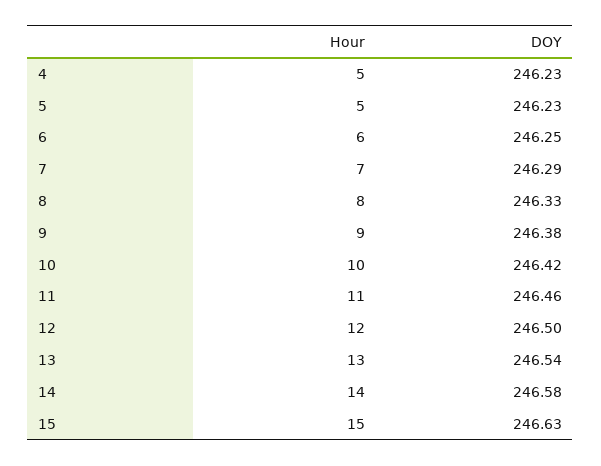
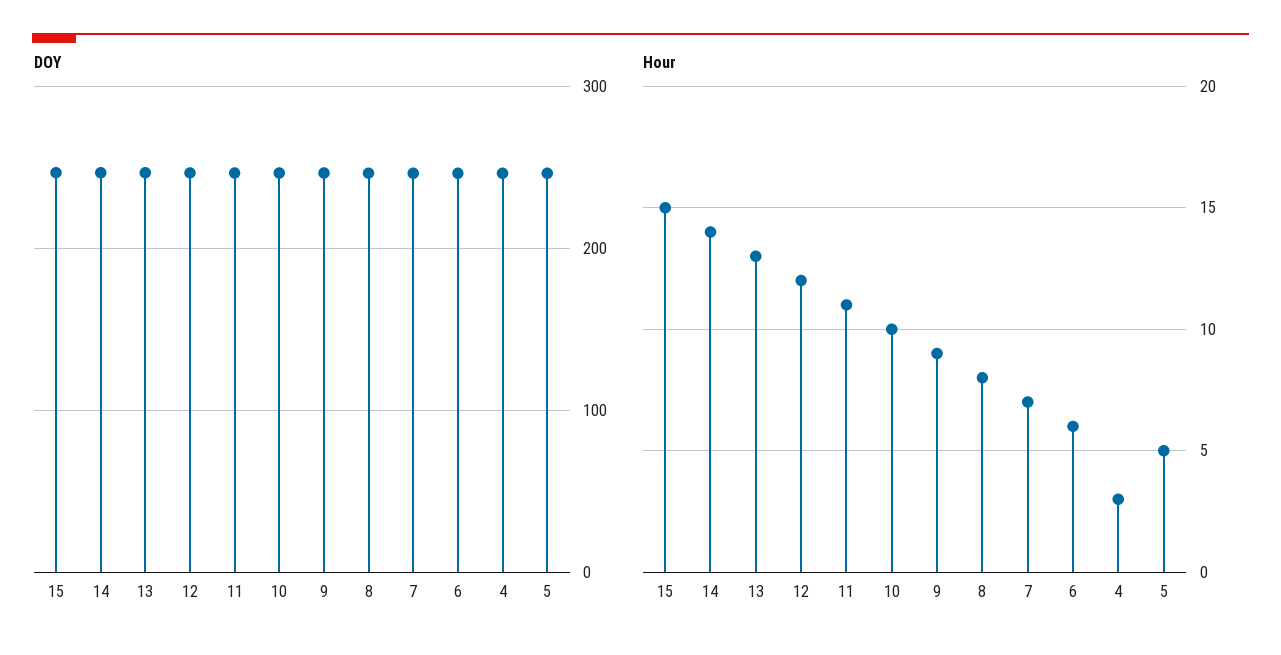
Hour, 4: 5 -> 3

